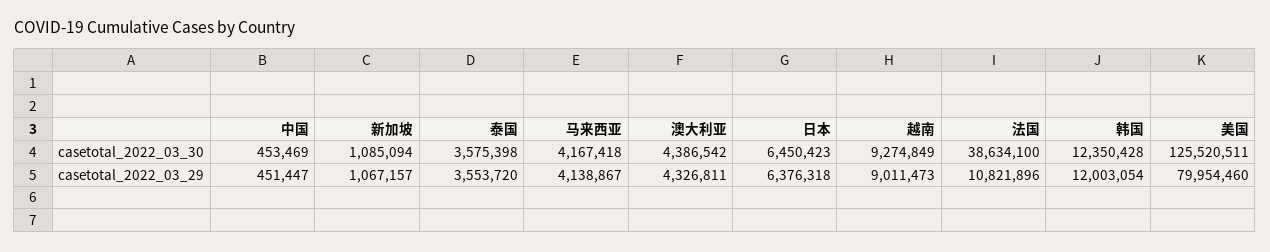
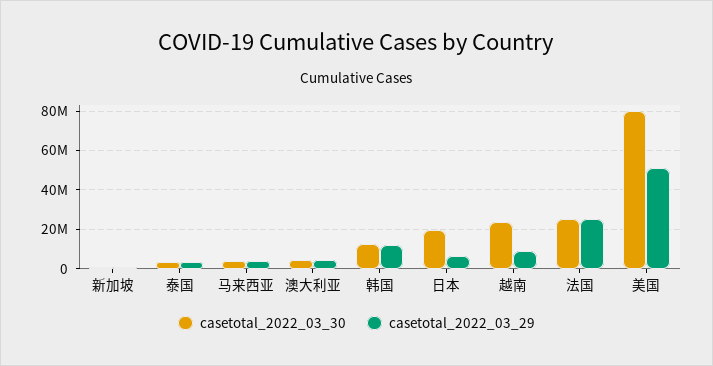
casetotal_2022_03_30, 中国: 453469 -> none
casetotal_2022_03_30, 日本: 6450423 -> 20000000
casetotal_2022_03_30, 越南: 9274849 -> 25000000
casetotal_2022_03_30, 法国: 38634100 -> 25000000
casetotal_2022_03_30, 美国: 125520511 -> 80000000
casetotal_2022_03_29, 中国: 451447 -> none
casetotal_2022_03_29, 法国: 10821896 -> 25000000
casetotal_2022_03_29, 美国: 79954460 -> 50000000

